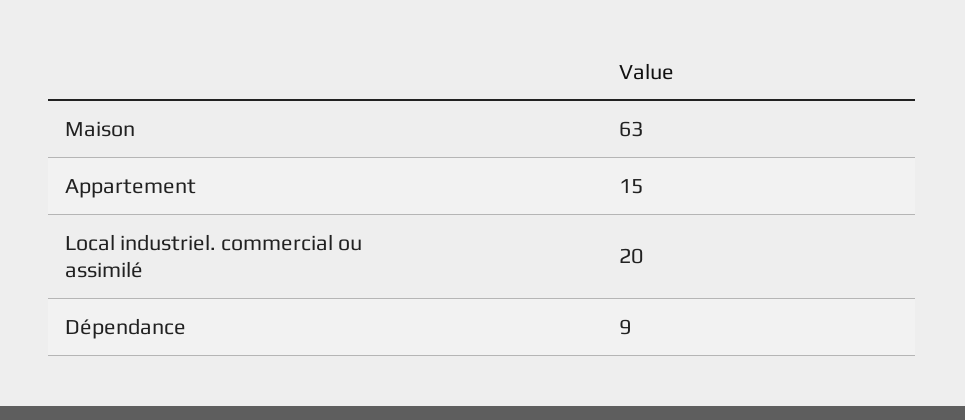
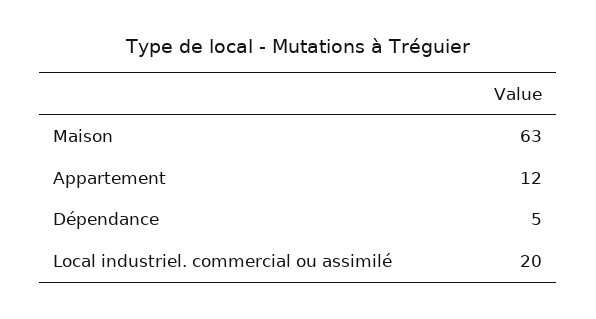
Appartement: 15 -> 12
Dépendance: 9 -> 5

